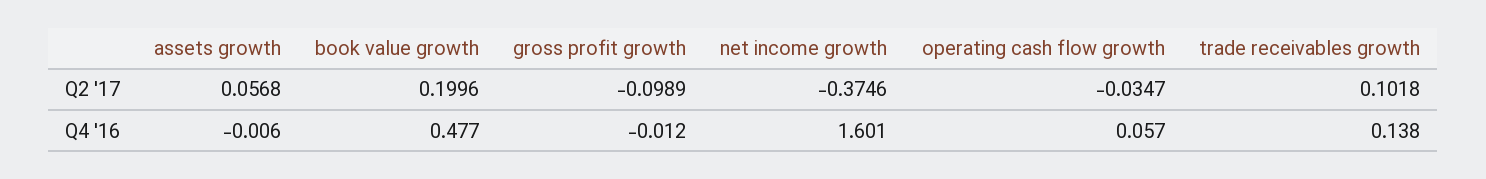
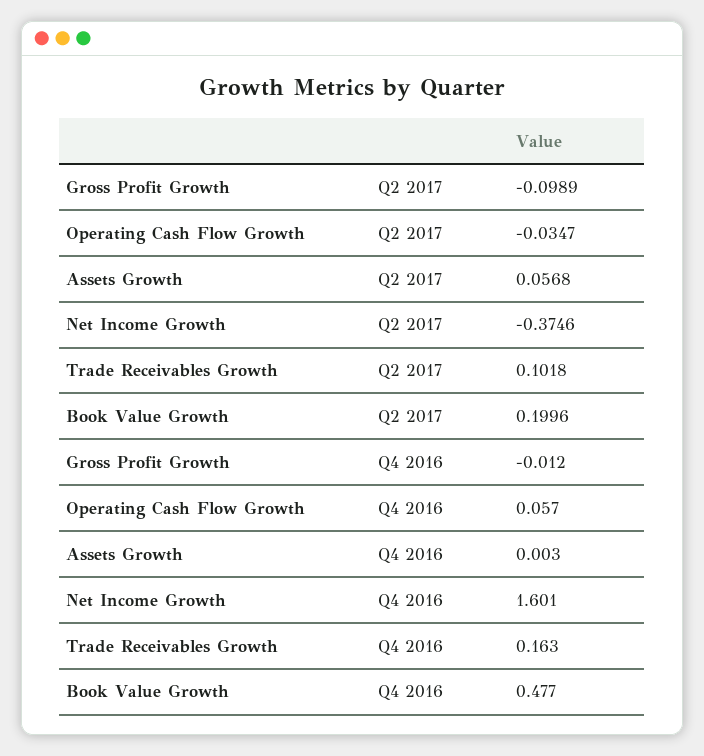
assets growth, Q4 '16: -0.006 -> 0.003
trade receivables growth, Q4 '16: 0.138 -> 0.163

